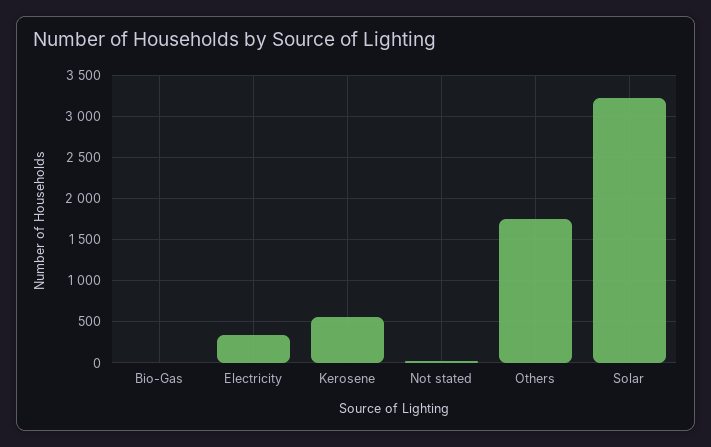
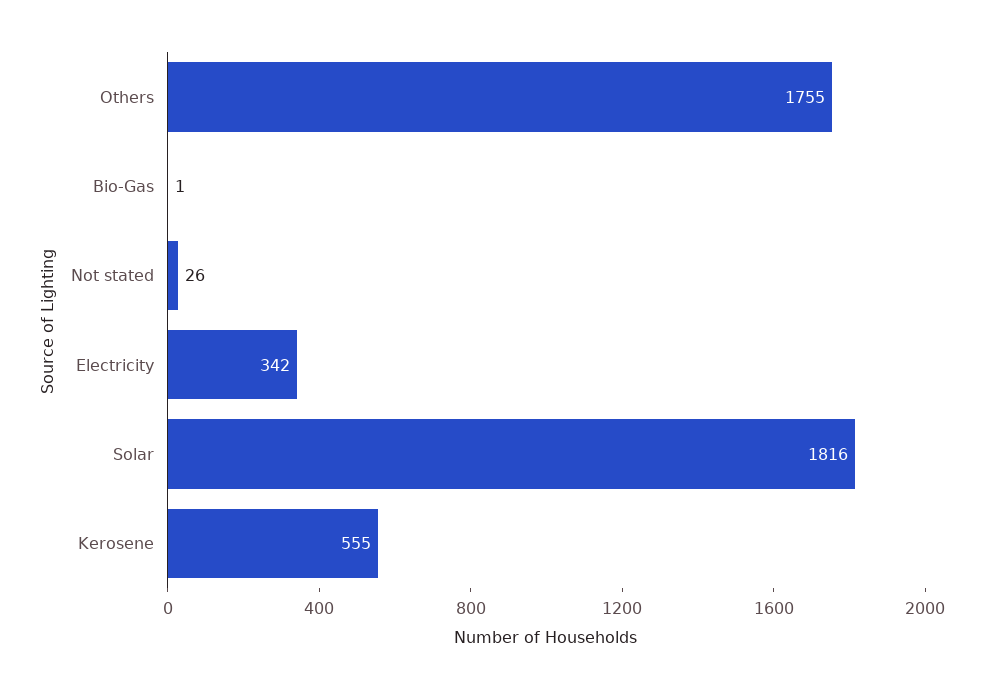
Solar: 3200 -> 1816

